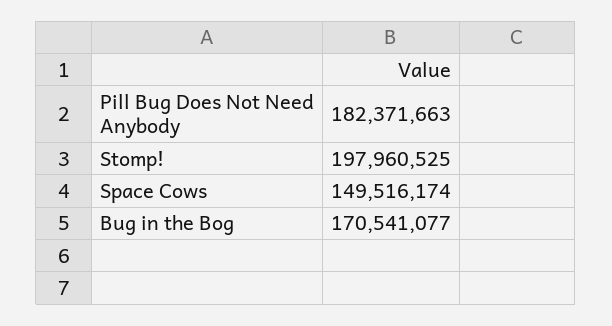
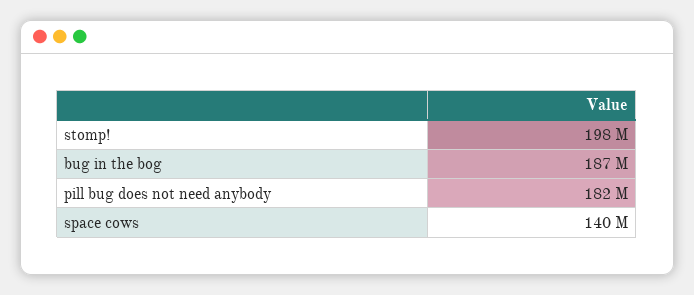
Space Cows: 149516174 -> 140000000
Bug in the Bog: 170541077 -> 187000000

